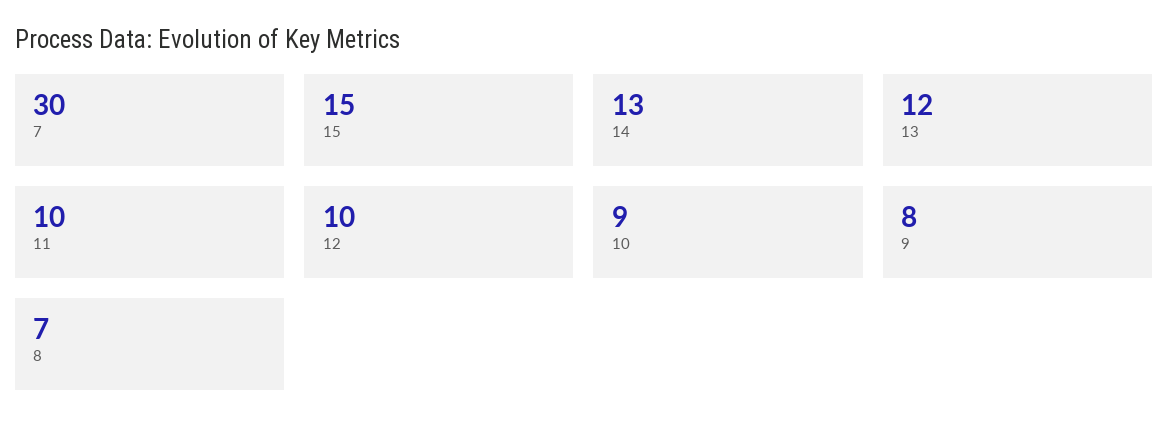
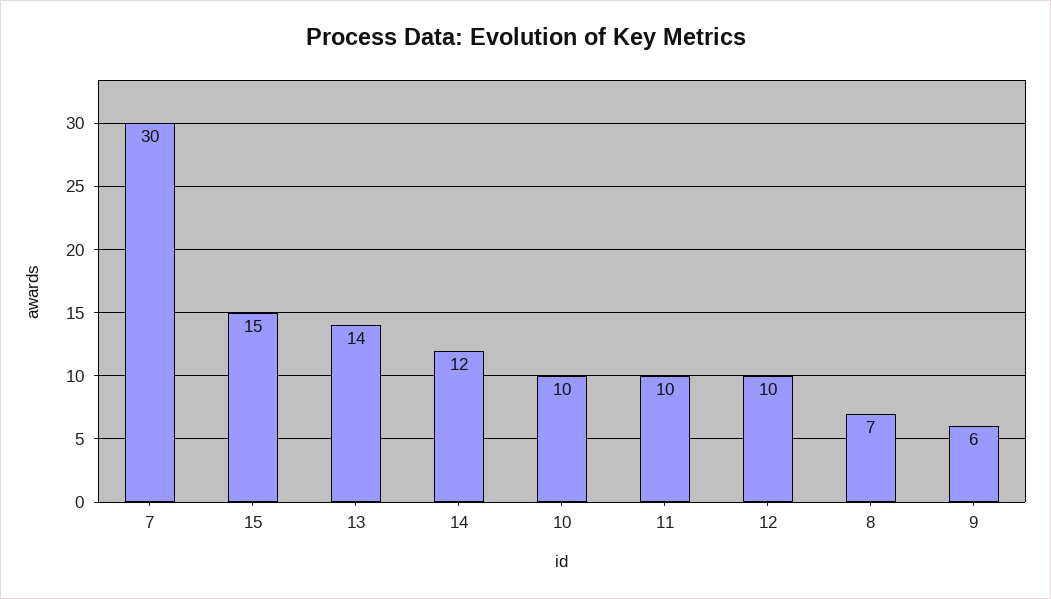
14: 13 -> 12
13: 12 -> 14
10: 9 -> 10
9: 8 -> 6

